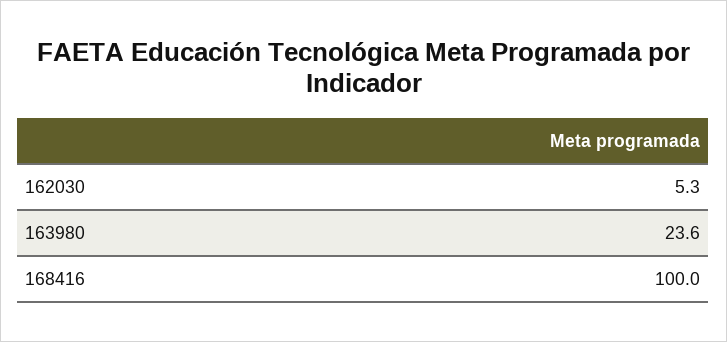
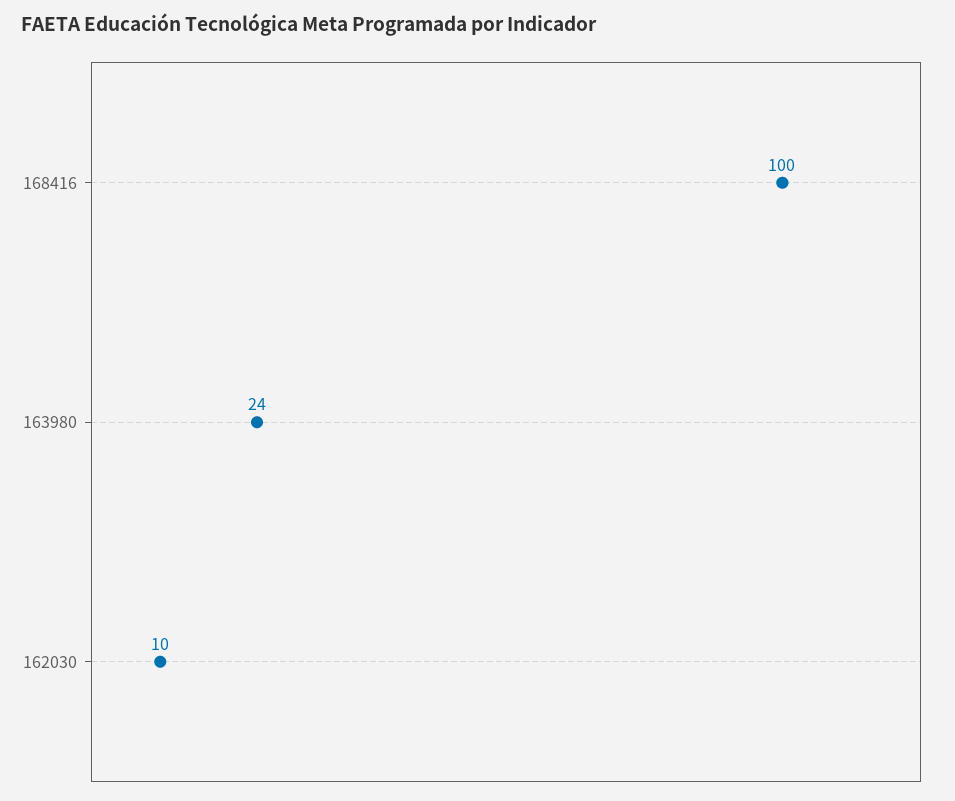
162030: 5.3 -> 10

